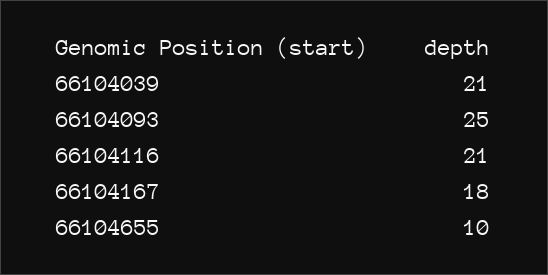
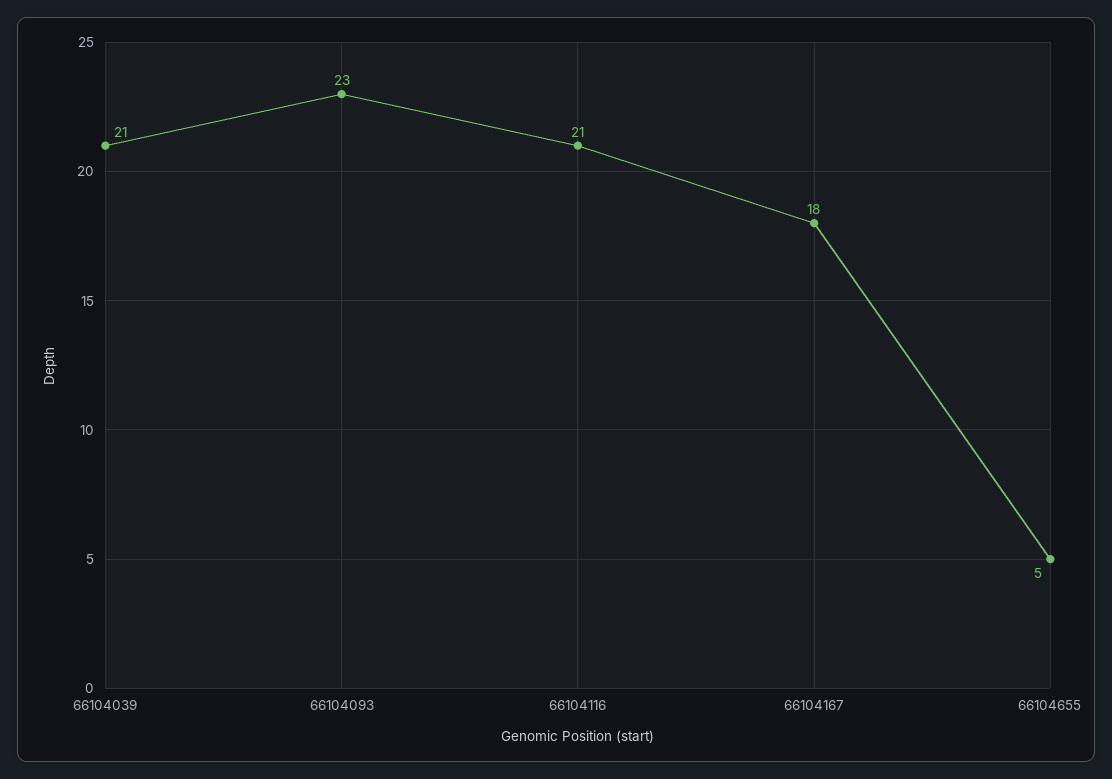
66104093: 25 -> 23
66104655: 10 -> 5

